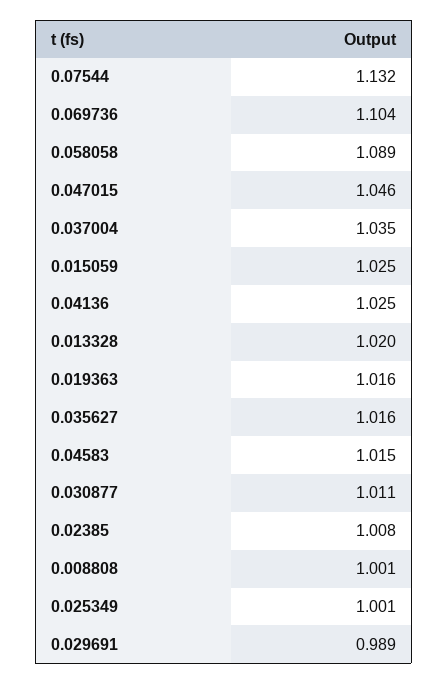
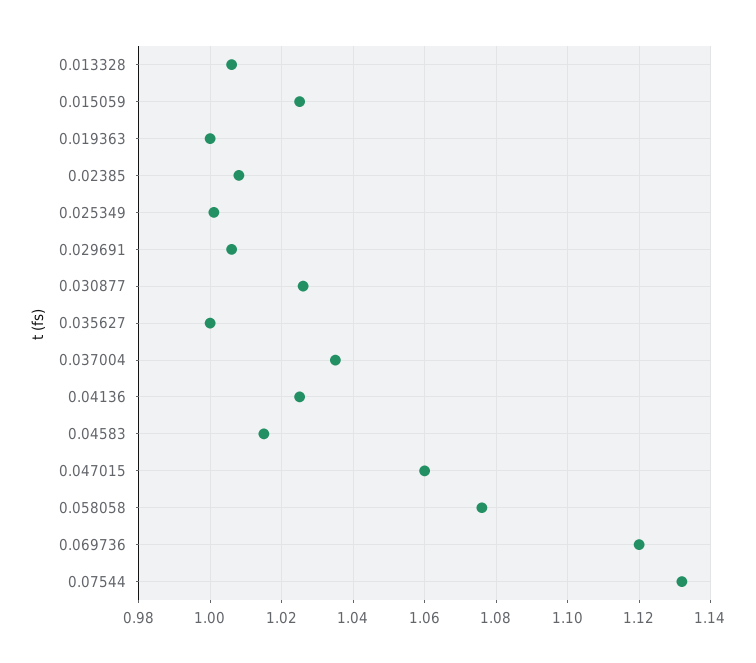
0.069736: 1.104 -> 1.12
0.058058: 1.089 -> 1.075
0.047015: 1.046 -> 1.06
0.013328: 1.02 -> 1.005
0.019363: 1.016 -> 1
0.035627: 1.016 -> 1
0.030877: 1.011 -> 1.025
0.008808: 1.001 -> none
0.029691: 0.989 -> 1.005

